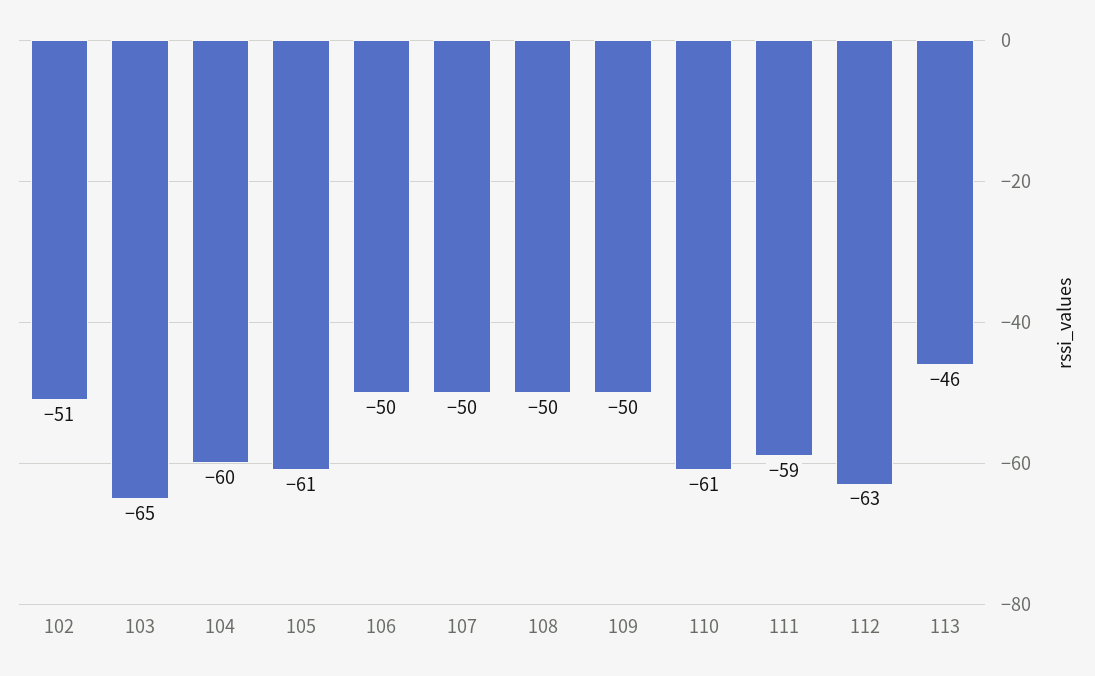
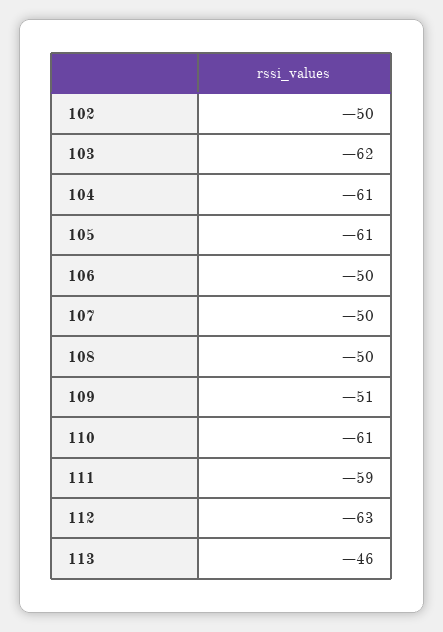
102: -51 -> -50
103: -65 -> -62
104: -60 -> -61
109: -50 -> -51

